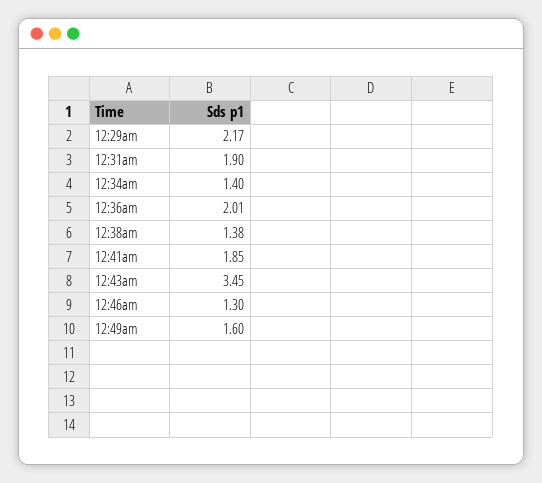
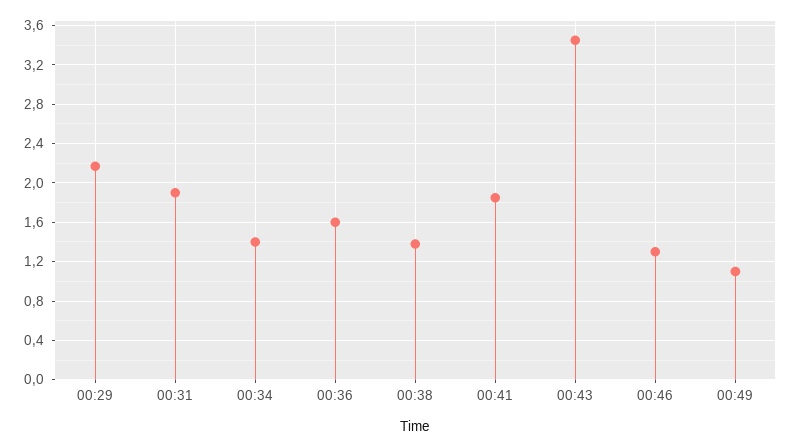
12:36am: 2.01 -> 1.6
12:49am: 1.6 -> 1.1

